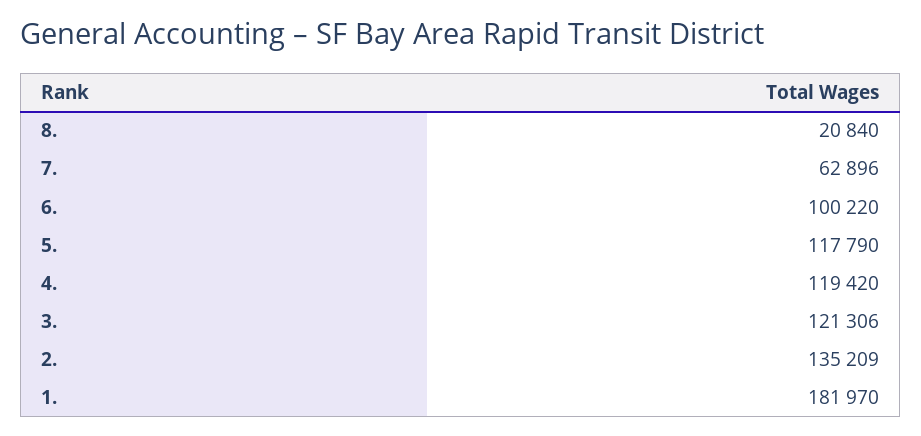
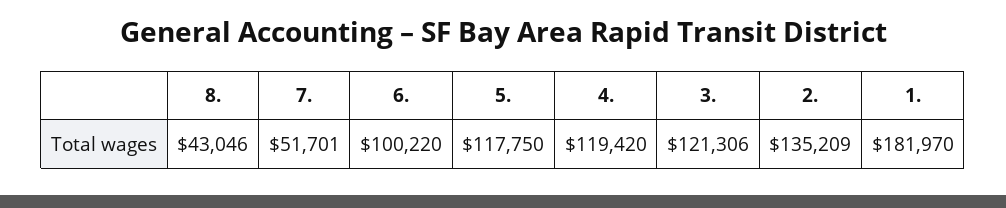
8.: 20840 -> 43046
7.: 62896 -> 51701
5.: 117790 -> 117750

